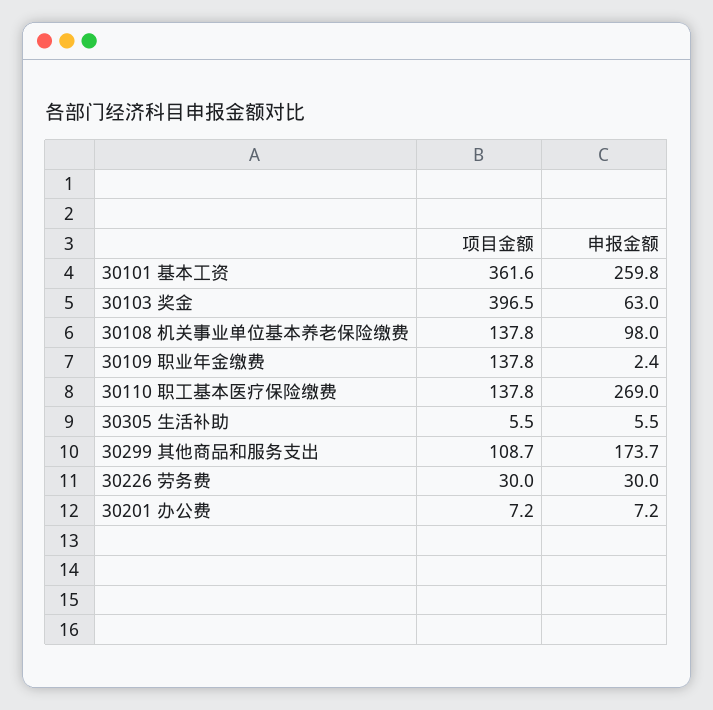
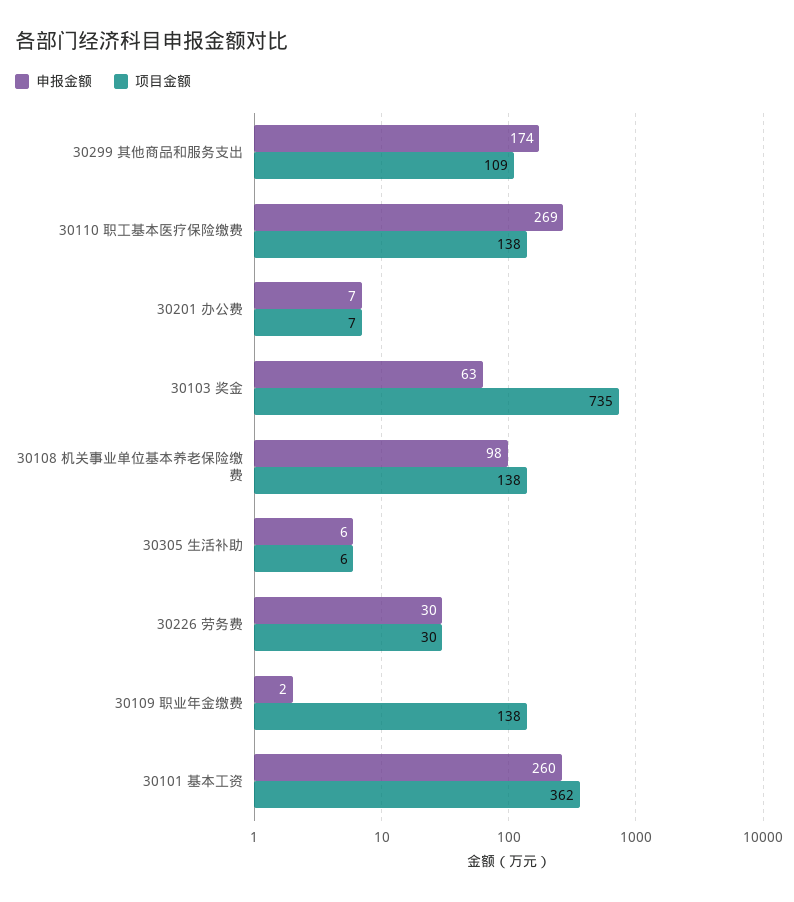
项目金额, 30103 奖金: 396.5 -> 735

